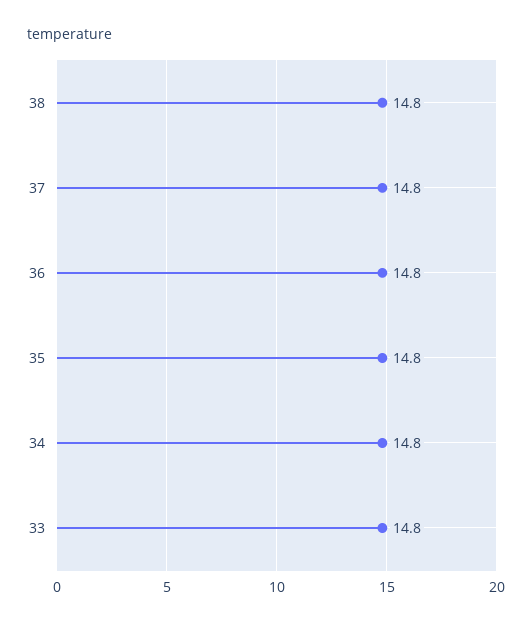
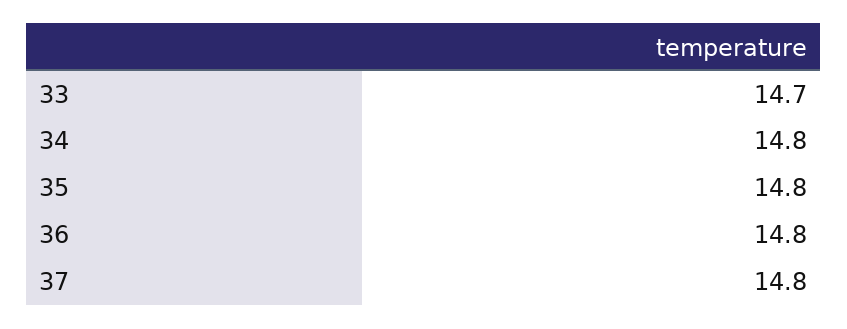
38: 14.8 -> none
33: 14.8 -> 14.7

